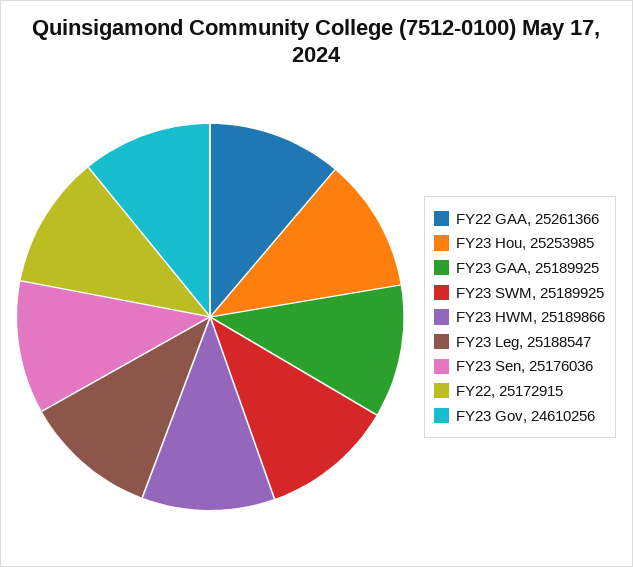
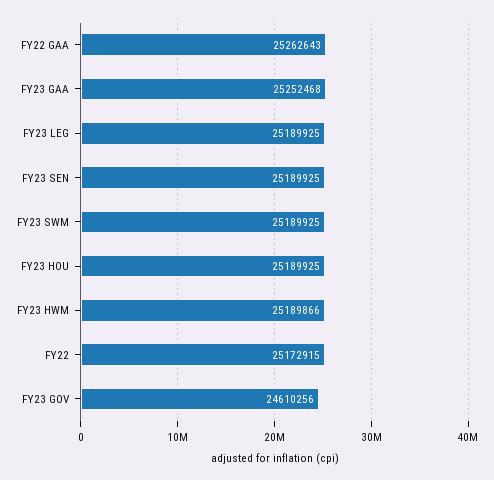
FY22 GAA: 25261366 -> 25262643
FY23 Hou: 25253985 -> 25189925
FY23 GAA: 25189925 -> 25252468
FY23 Leg: 25188547 -> 25189925
FY23 Sen: 25176036 -> 25189925

